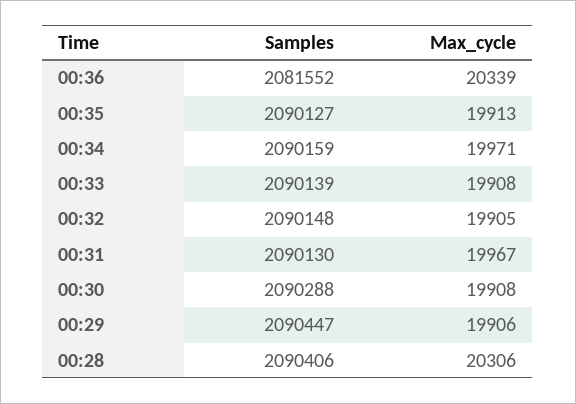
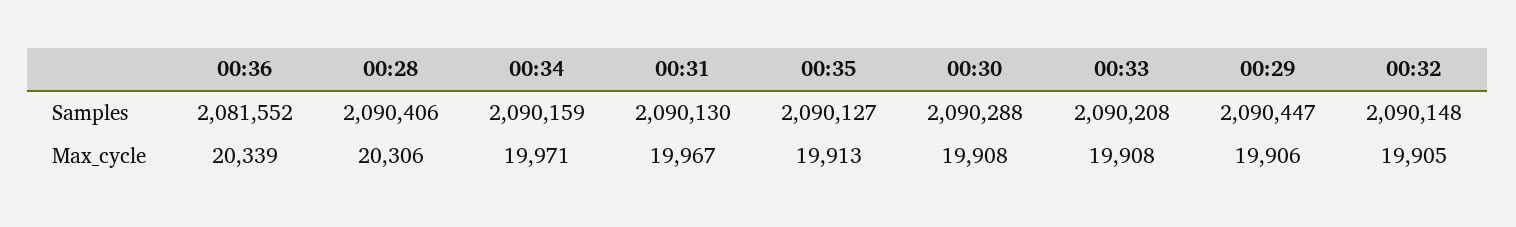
Samples, 00:33: 2090139 -> 2090208

